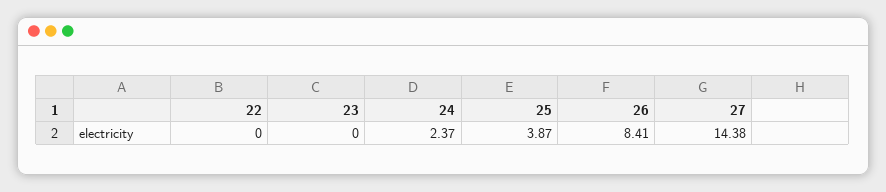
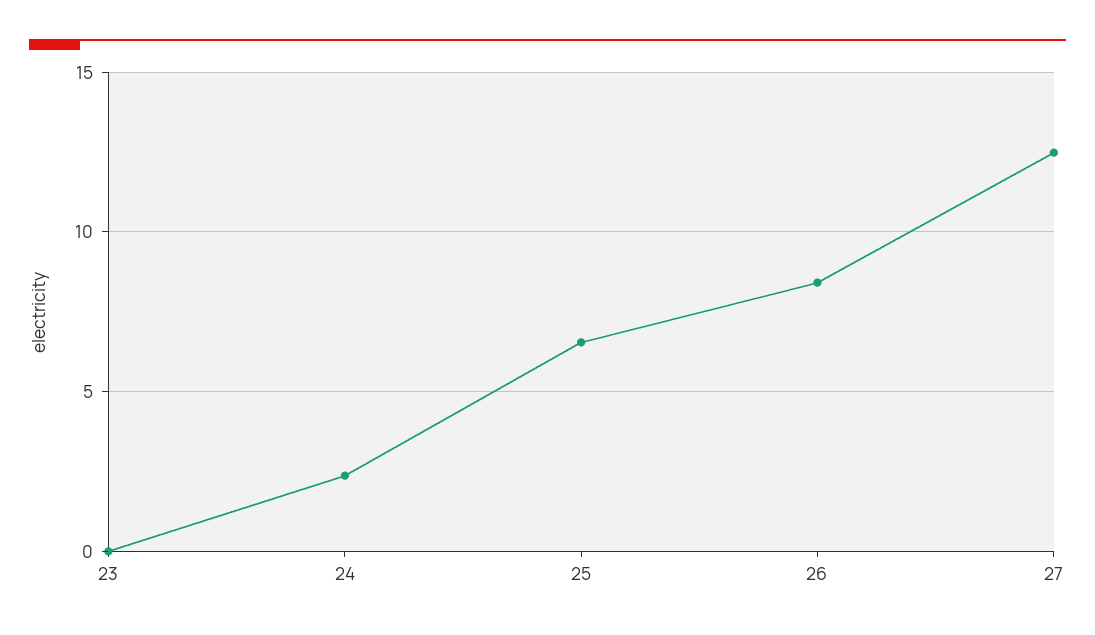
22: 0 -> none
25: 3.87 -> 6.5
27: 14.38 -> 12.5

